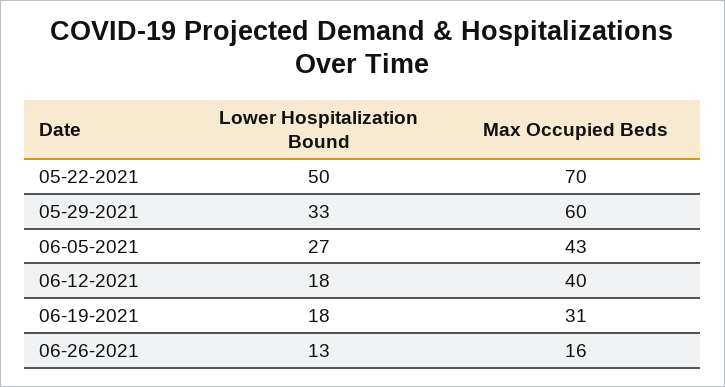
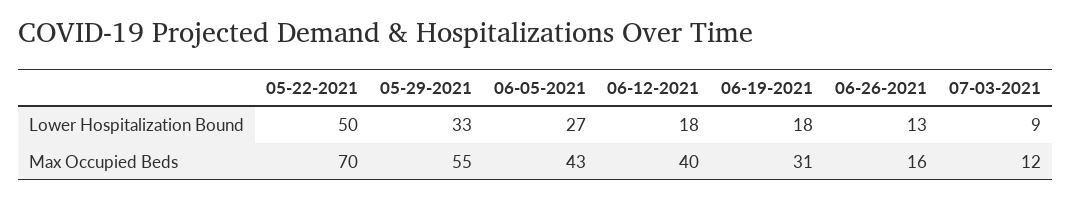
Max Occupied Beds, 05-29-2021: 60 -> 55
Lower Hospitalization Bound, 07-03-2021: none -> 9
Max Occupied Beds, 07-03-2021: none -> 12

